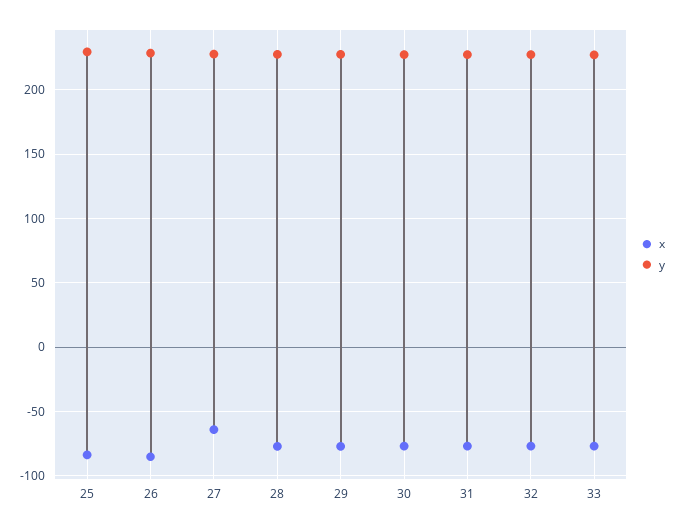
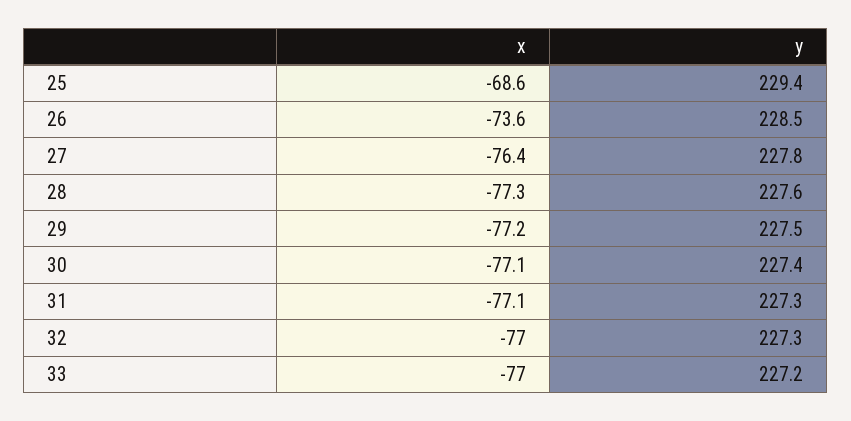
x, 25: -85 -> -68.6
x, 26: -85 -> -73.6
x, 27: -65 -> -76.4

